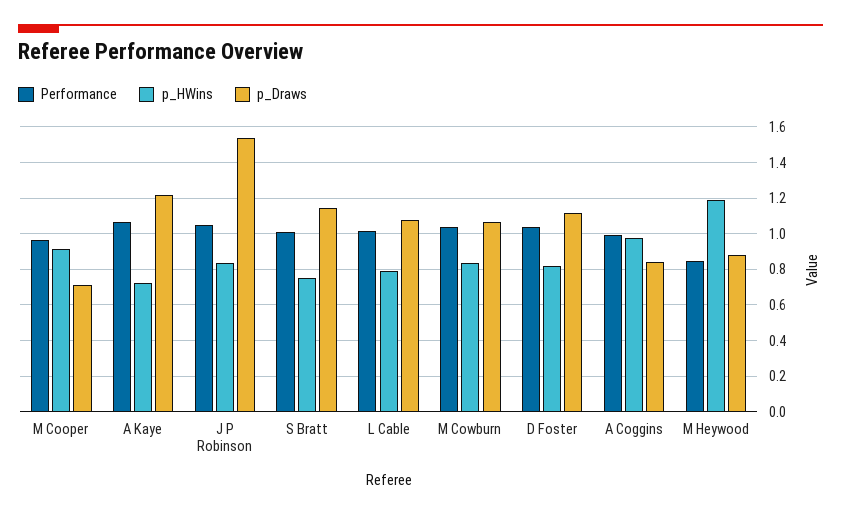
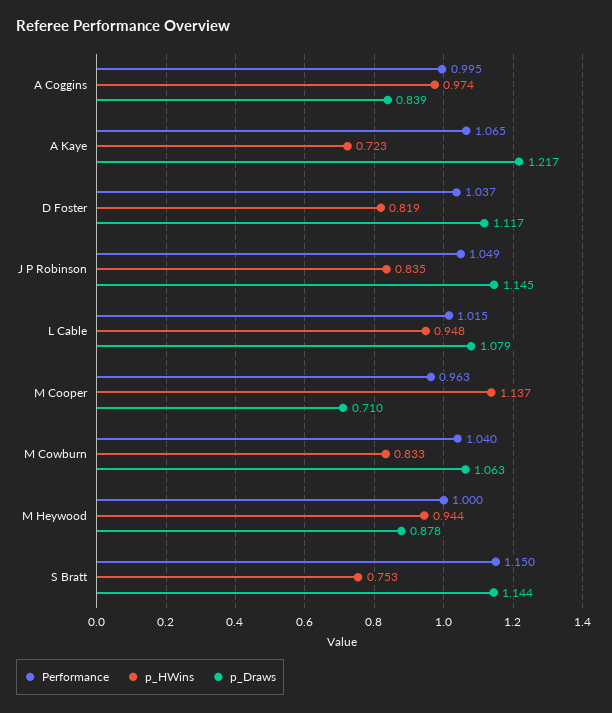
p_HWins, M Cooper: 0.9 -> 1.137
p_Draws, J P Robinson: 1.55 -> 1.145
Performance, S Bratt: 1 -> 1.15
p_HWins, L Cable: 0.8 -> 0.948
Performance, M Heywood: 0.85 -> 1
p_HWins, M Heywood: 1.2 -> 0.944

